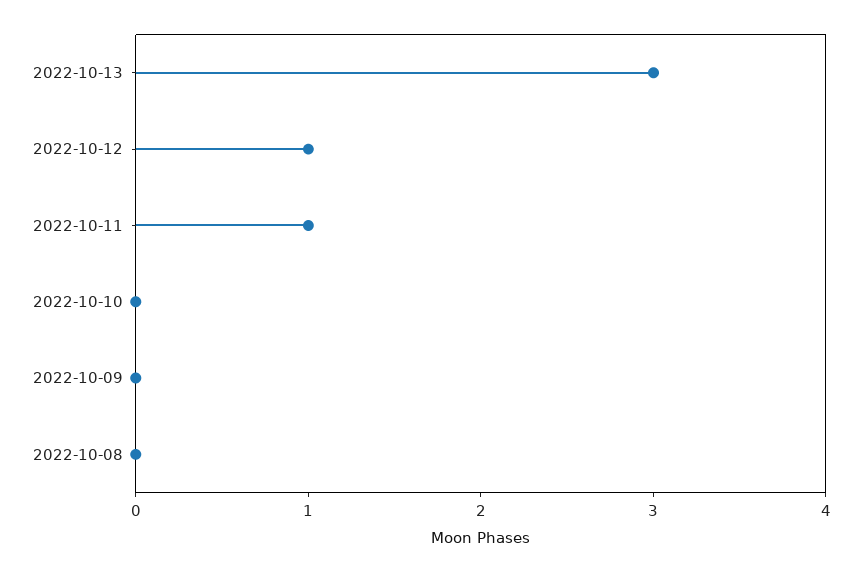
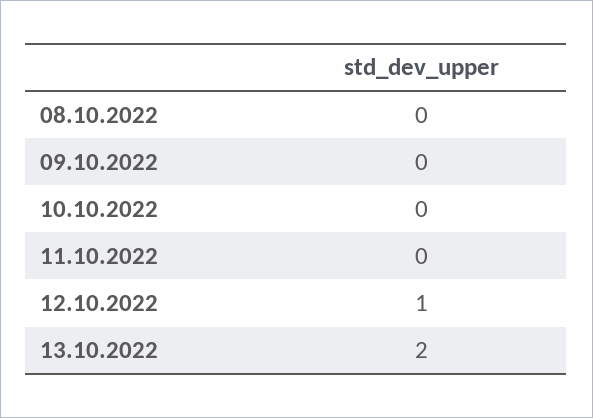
2022-10-13: 3 -> 2
2022-10-11: 1 -> 0

